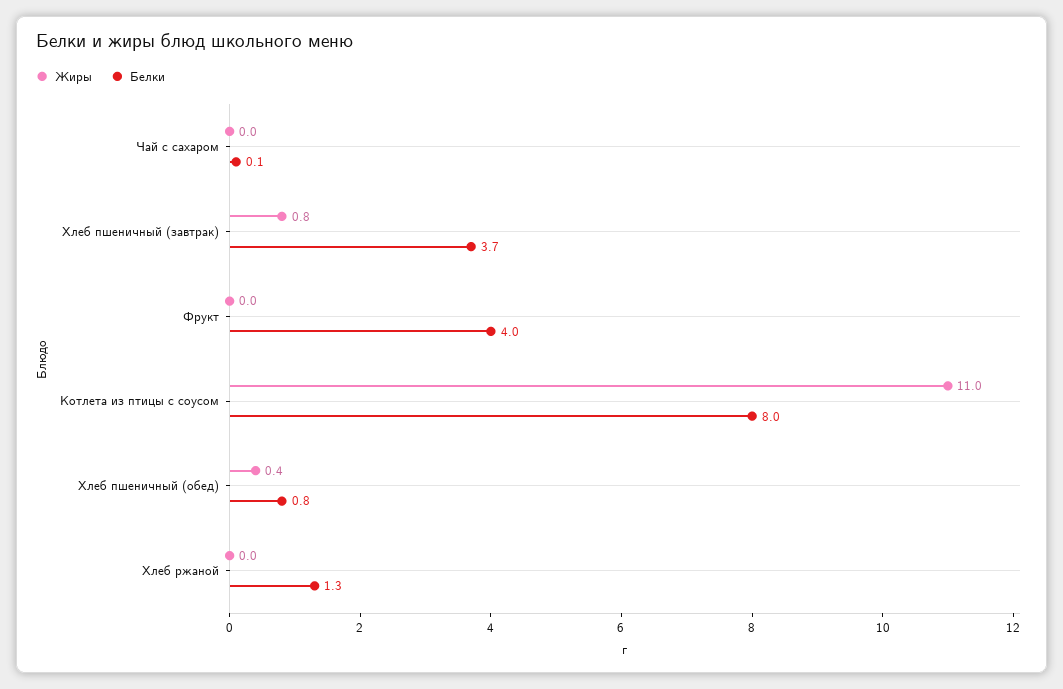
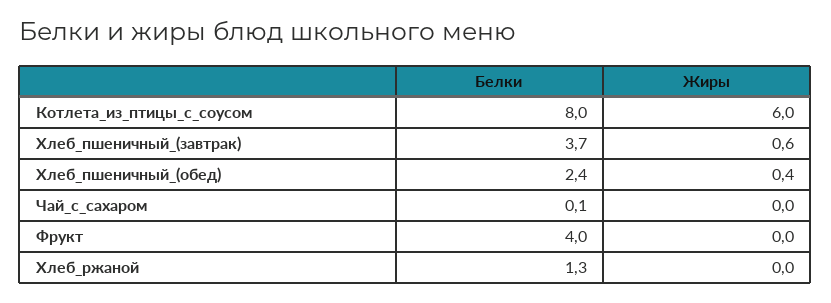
Жиры, Хлеб пшеничный (завтрак): 0.8 -> 0.6
Жиры, Котлета из птицы с соусом: 11 -> 6
Белки, Хлеб пшеничный (обед): 0.8 -> 2.4

